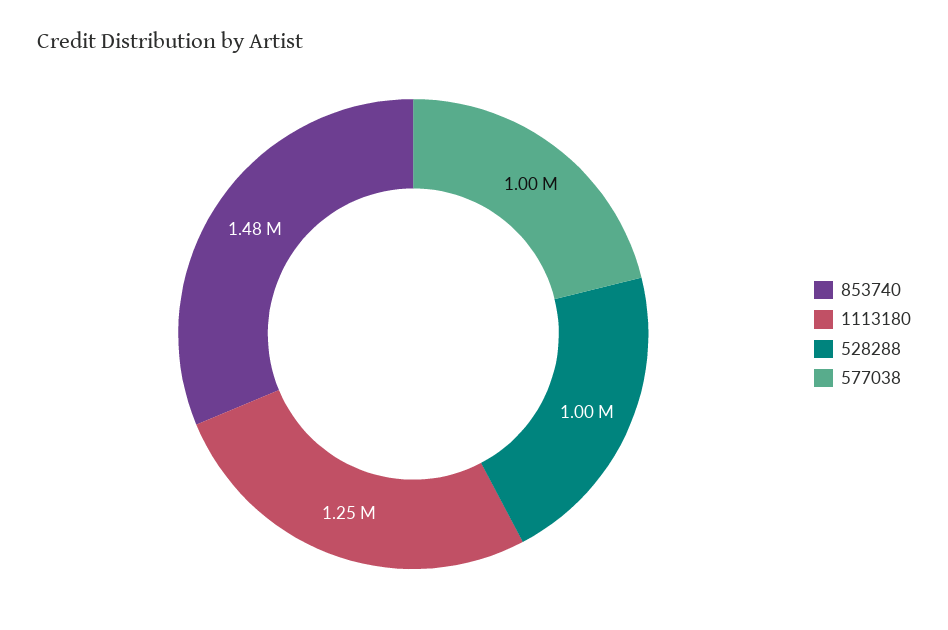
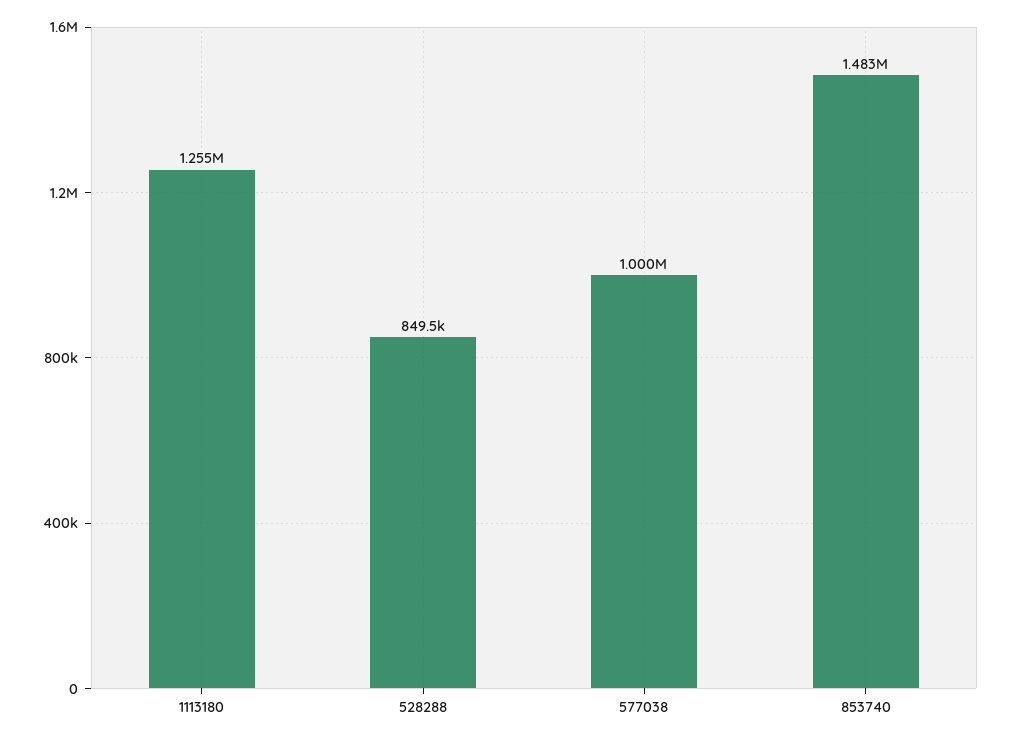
528288: 1000000 -> 849500

